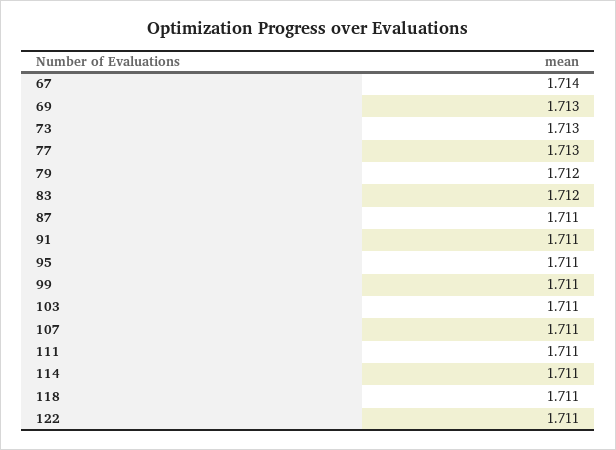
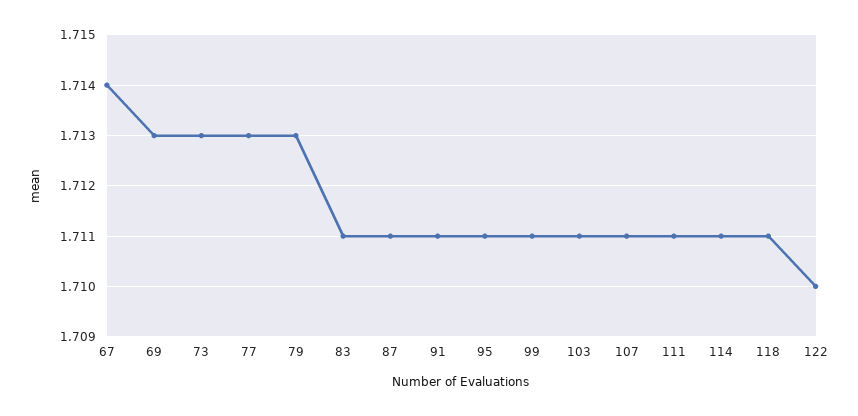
79: 1.712 -> 1.713
83: 1.712 -> 1.711
122: 1.711 -> 1.71

